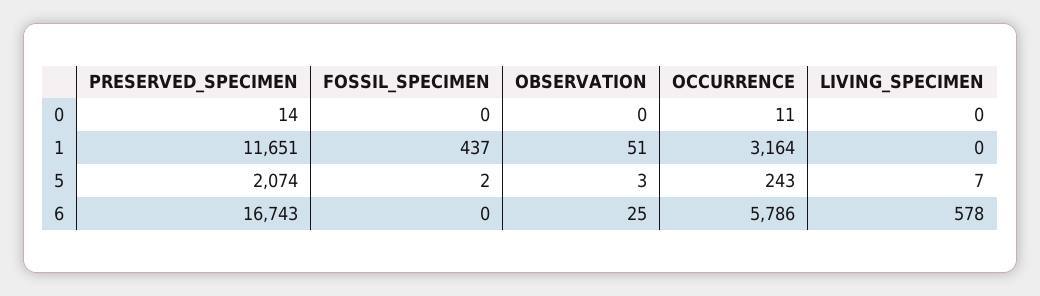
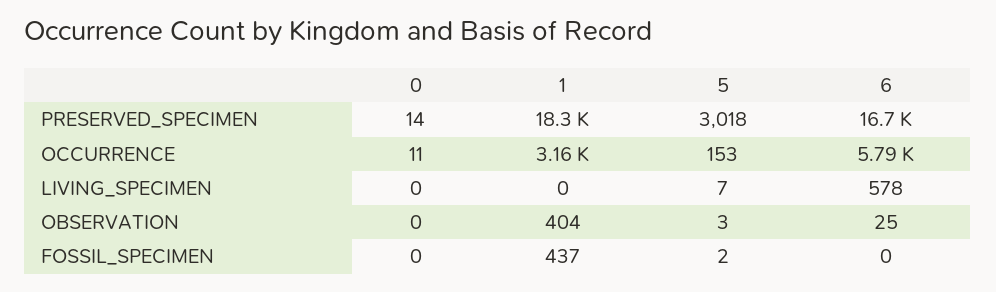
PRESERVED_SPECIMEN, 1: 11651 -> 18300
OBSERVATION, 1: 51 -> 404
PRESERVED_SPECIMEN, 5: 2074 -> 3018
OCCURRENCE, 5: 243 -> 153

